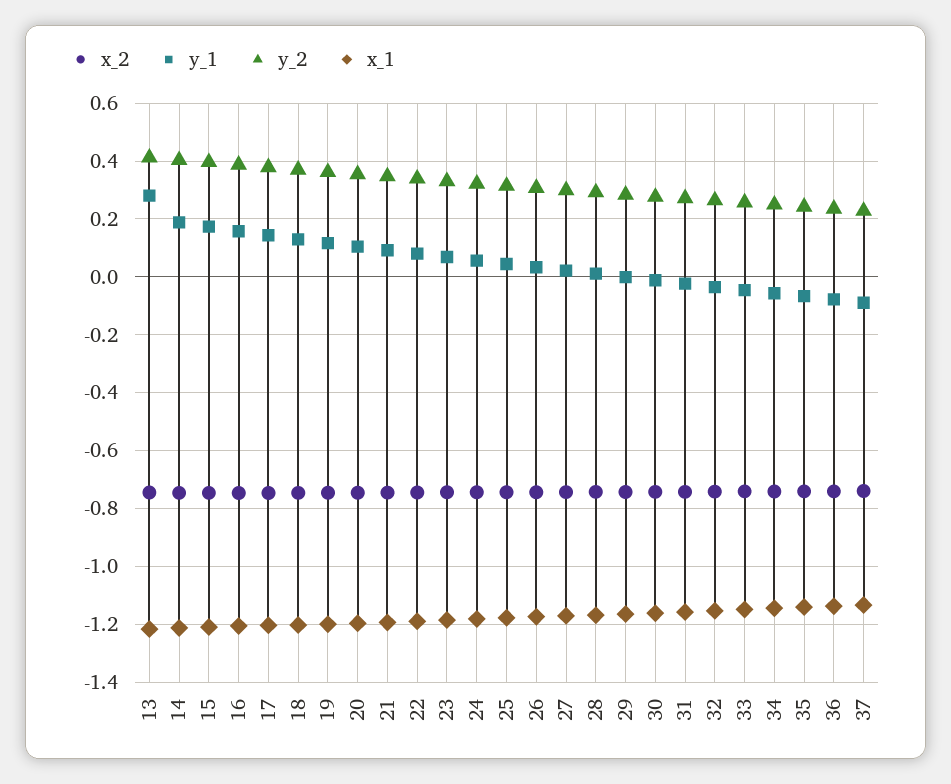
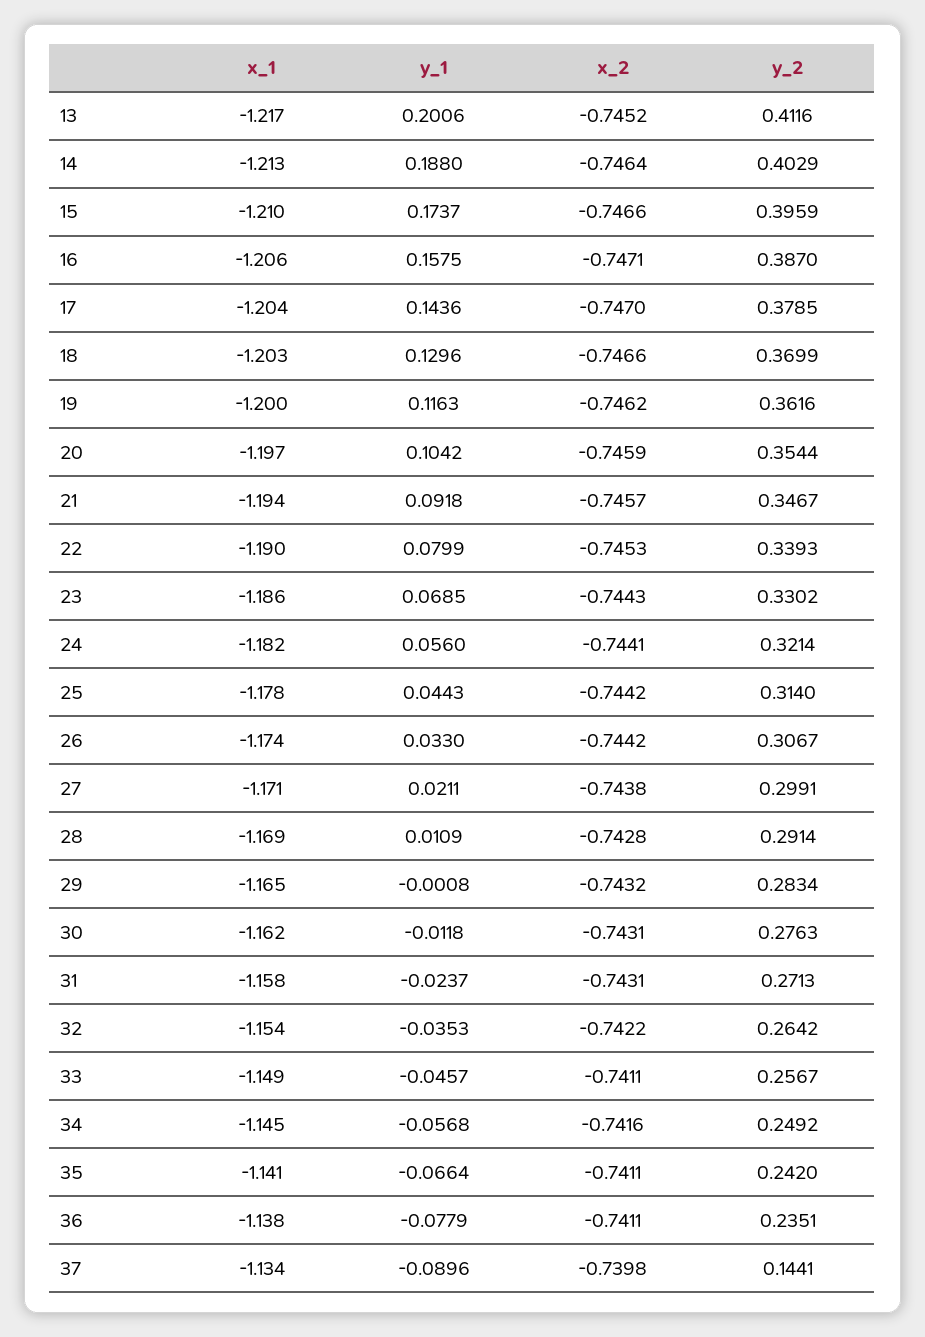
y_1, 13: 0.275 -> 0.2006
y_2, 37: 0.225 -> 0.1441

